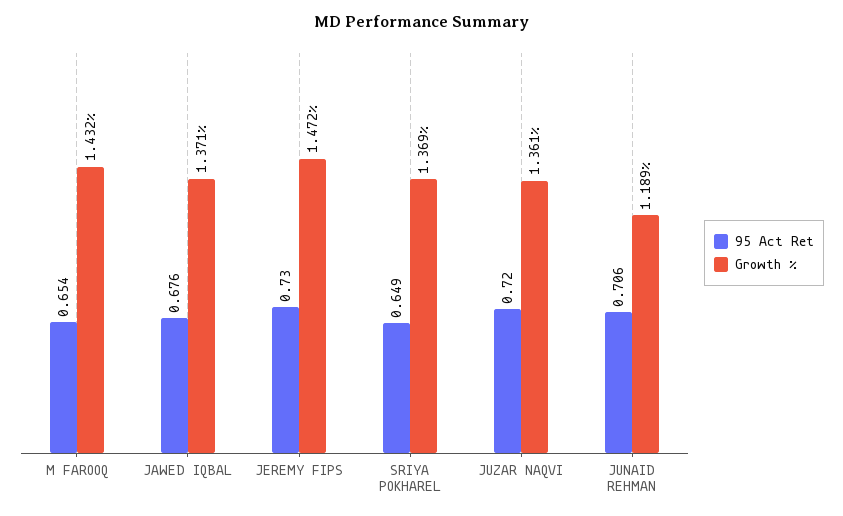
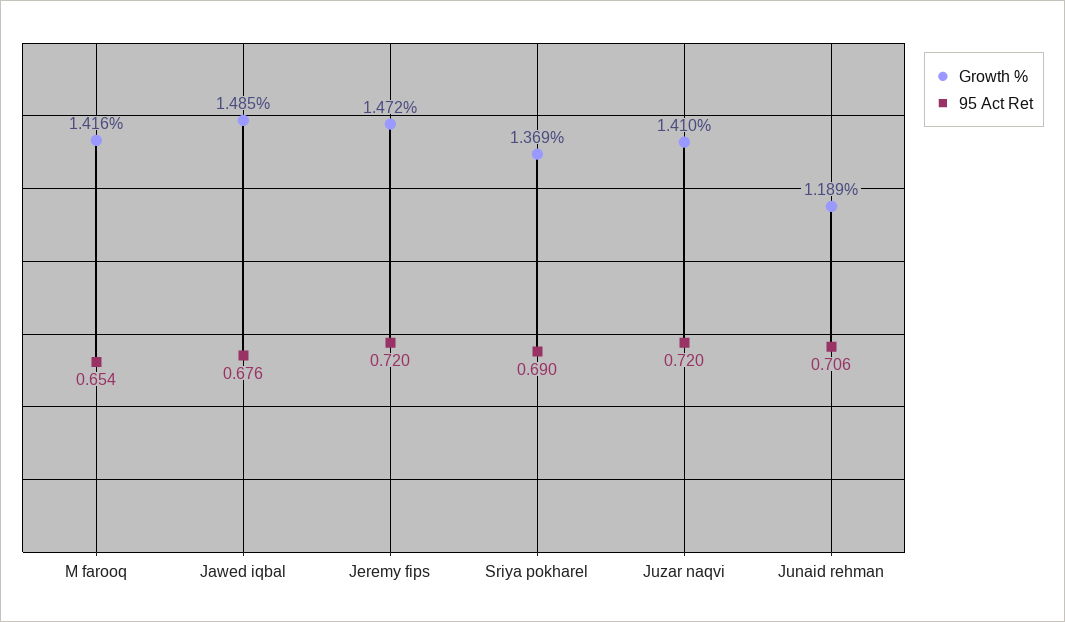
Growth %, M FAROOQ: 1.432 -> 1.416
Growth %, JAWED IQBAL: 1.371 -> 1.485
95 Act Ret, JEREMY FIPS: 0.73 -> 0.72
95 Act Ret, SRIYA POKHAREL: 0.649 -> 0.69
Growth %, JUZAR NAQVI: 1.361 -> 1.41

